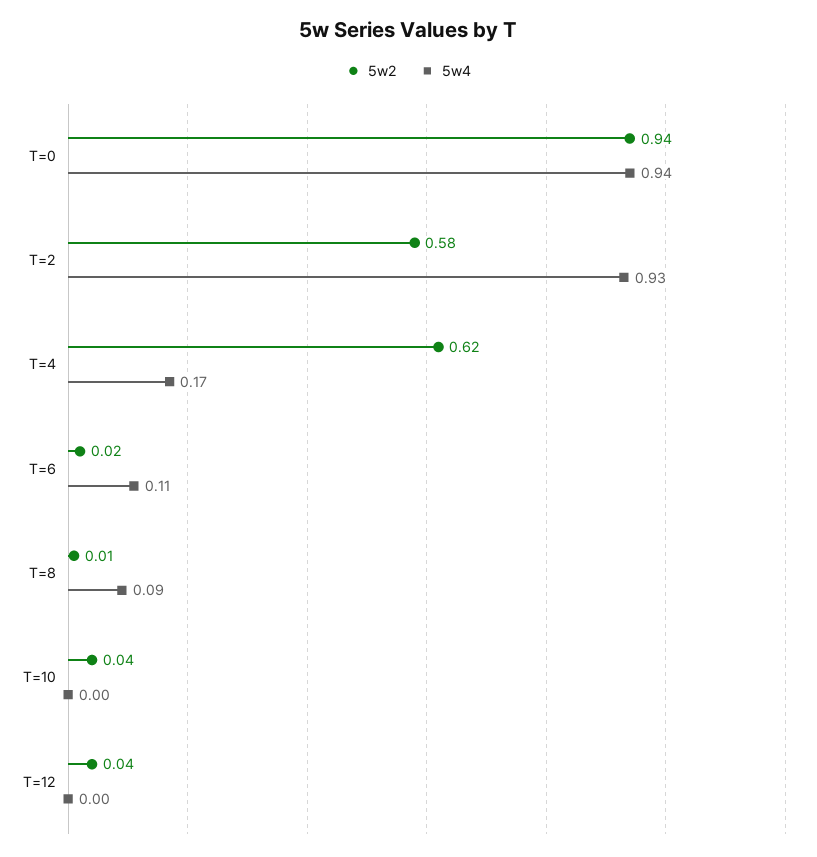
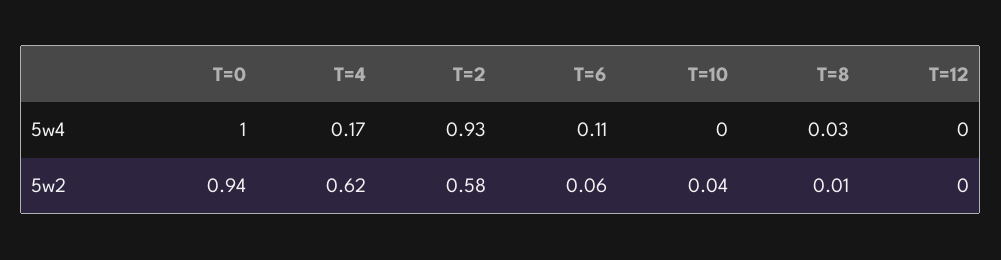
5w4, T=0: 0.94 -> 1
5w2, T=6: 0.02 -> 0.06
5w4, T=8: 0.09 -> 0.03
5w2, T=12: 0.04 -> 0

